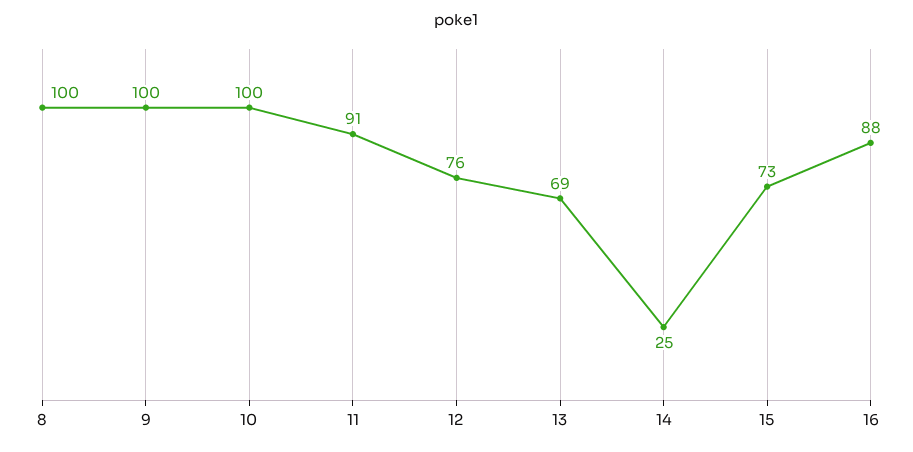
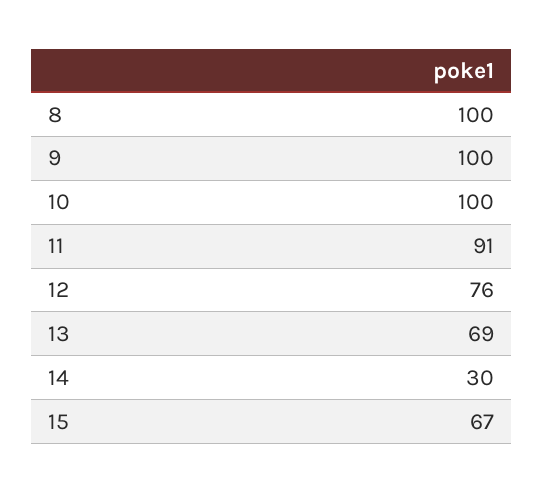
14: 25 -> 30
15: 73 -> 67
16: 88 -> none

